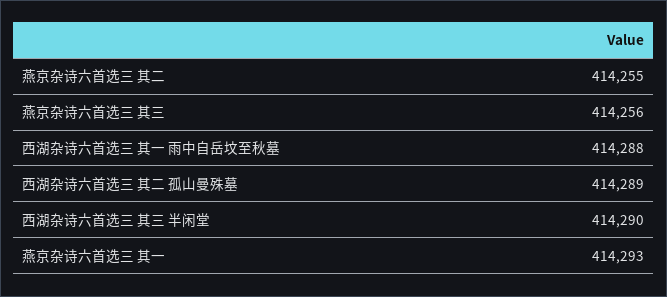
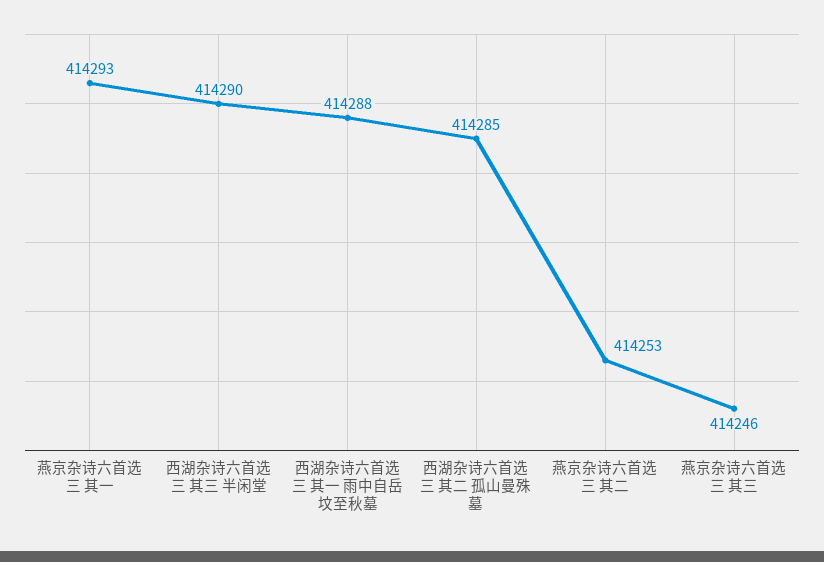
燕京杂诗六首选三 其二: 414255 -> 414253
燕京杂诗六首选三 其三: 414256 -> 414246
西湖杂诗六首选三 其二 孤山曼殊墓: 414289 -> 414285

